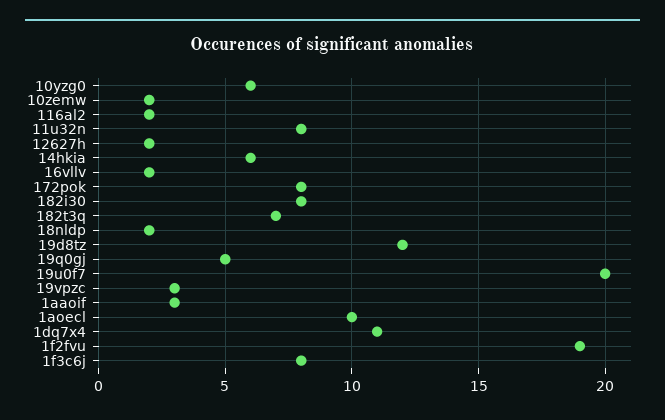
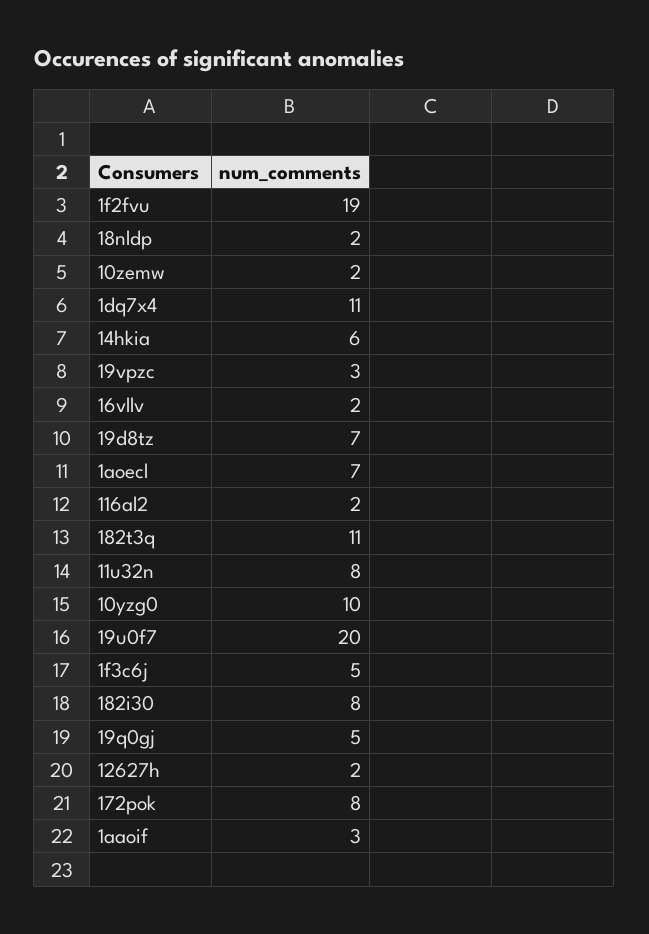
10yzg0: 6 -> 10
182t3q: 7 -> 11
19d8tz: 12 -> 7
1aoecl: 10 -> 7
1f3c6j: 8 -> 5

